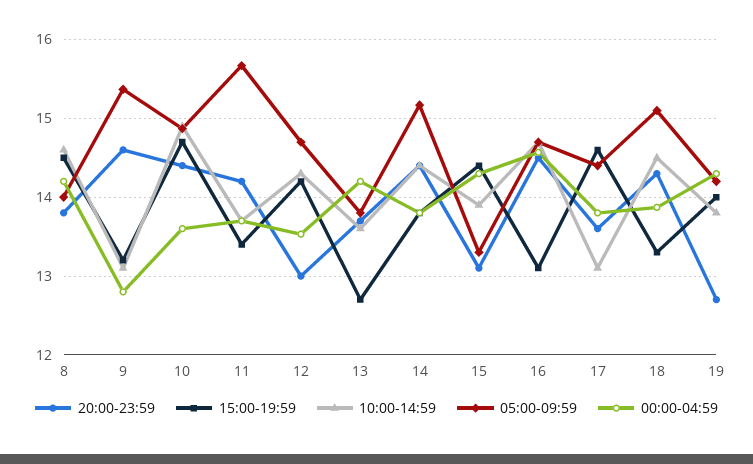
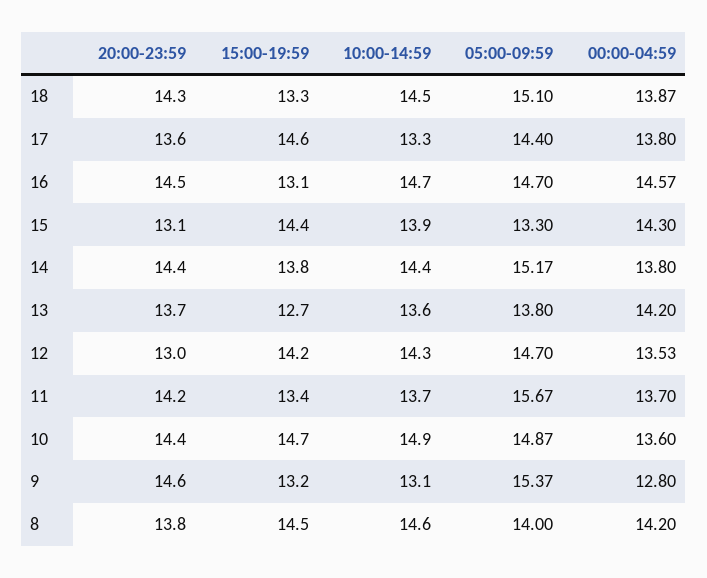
10:00-14:59, 17: 13.1 -> 13.3
20:00-23:59, 19: 12.7 -> none
15:00-19:59, 19: 14 -> none
10:00-14:59, 19: 13.8 -> none
05:00-09:59, 19: 14.2 -> none
00:00-04:59, 19: 14.3 -> none

